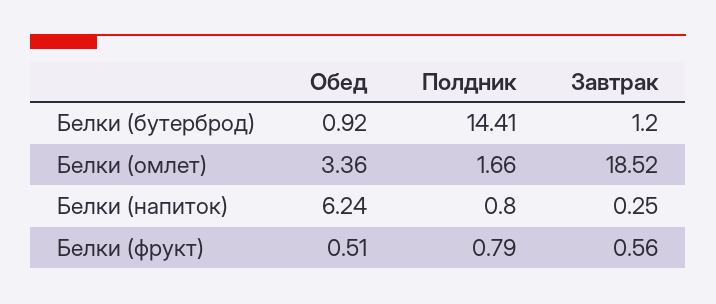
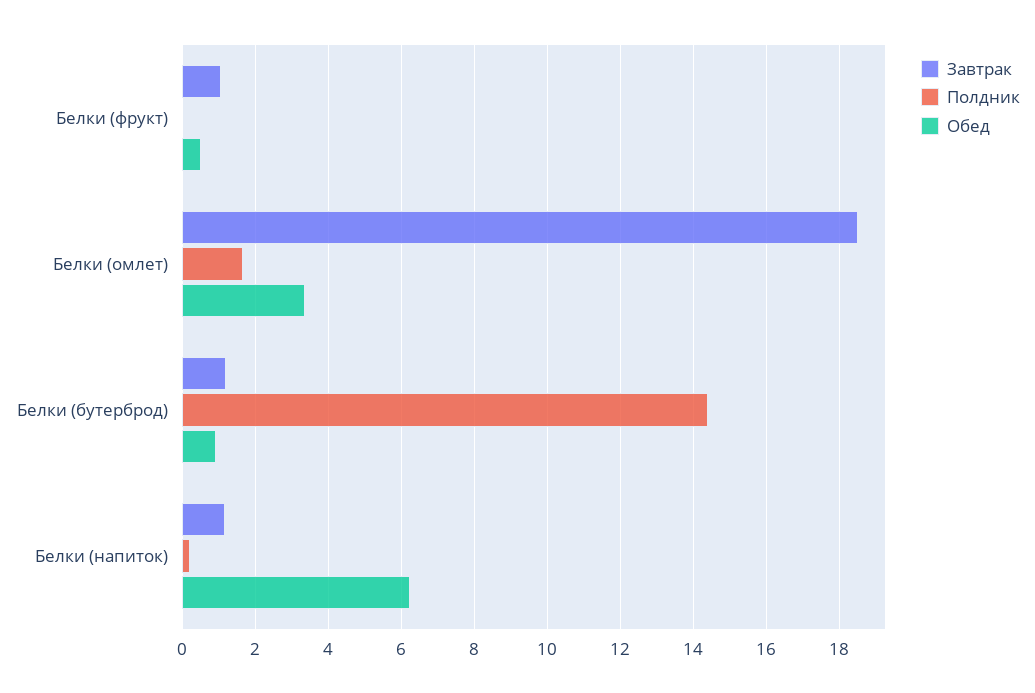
Полдник, Белки (напиток): 0.8 -> 0.2
Завтрак, Белки (напиток): 0.25 -> 1.2
Полдник, Белки (фрукт): 0.79 -> 0
Завтрак, Белки (фрукт): 0.56 -> 1

